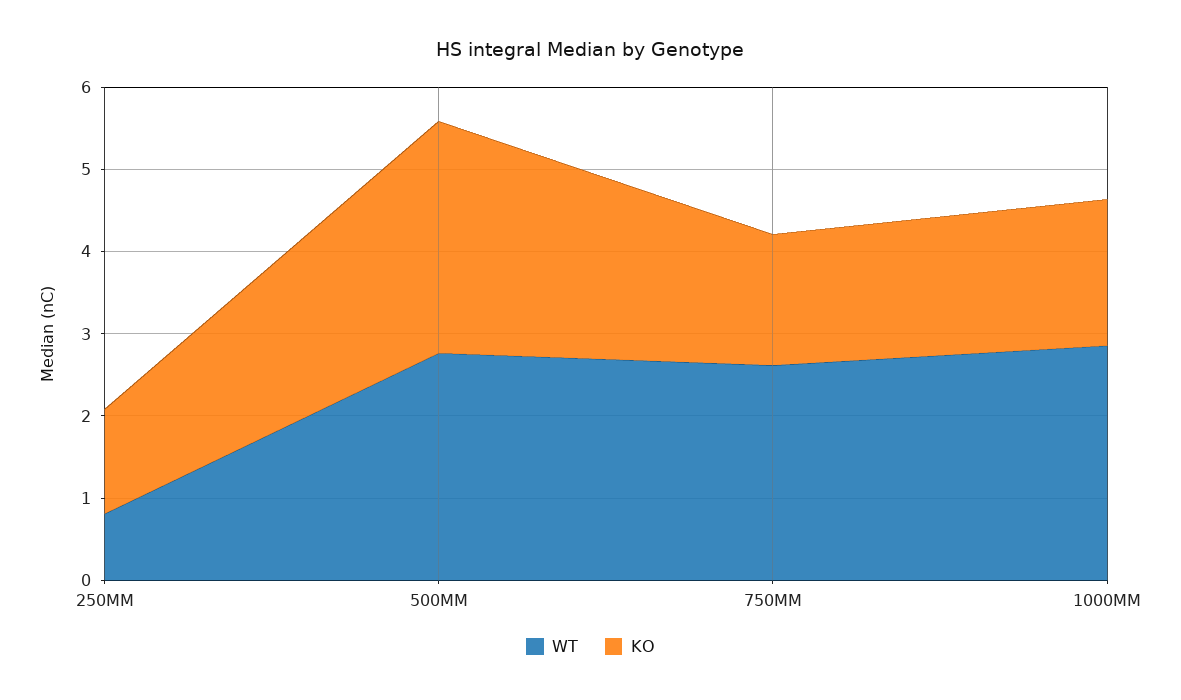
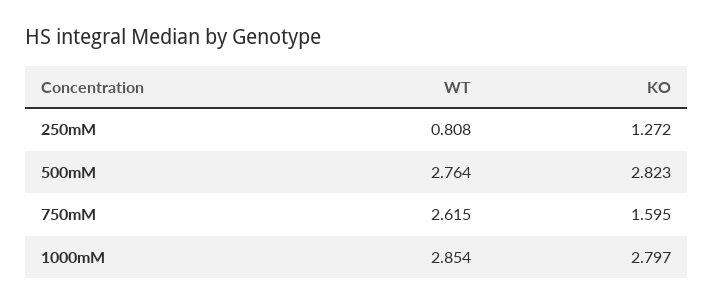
KO, 1000MM: 1.8 -> 2.797

